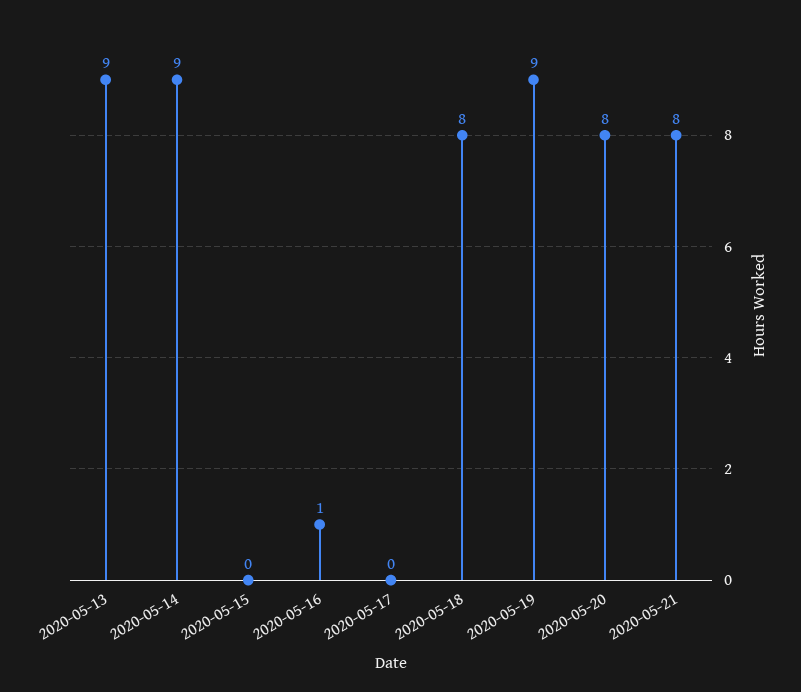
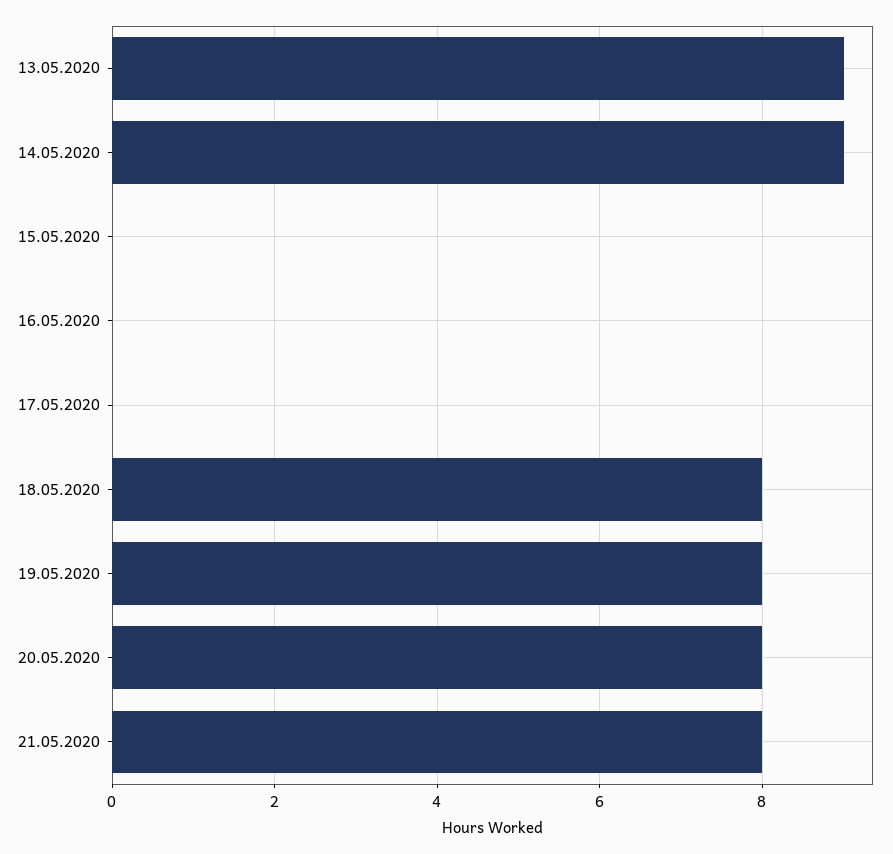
2020-05-16: 1 -> 0
2020-05-19: 9 -> 8

